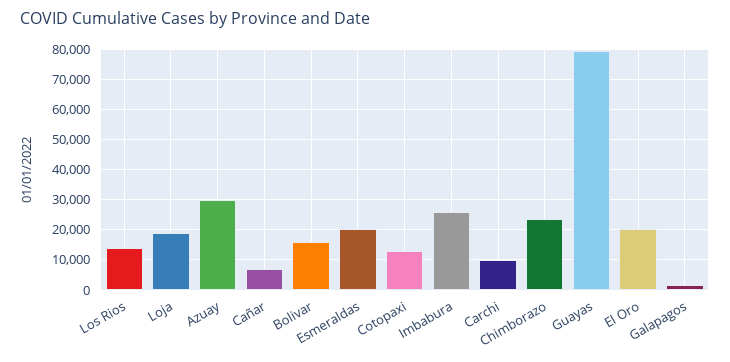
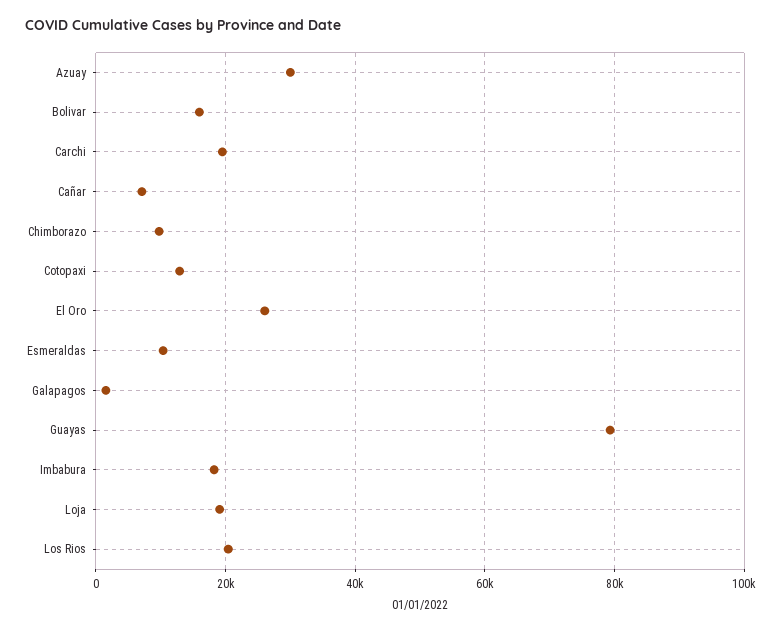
Los Rios: 14000 -> 20000
Esmeraldas: 20000 -> 10000
Imbabura: 26000 -> 18000
Carchi: 10000 -> 20000
Chimborazo: 24000 -> 10000
El Oro: 20000 -> 26000

